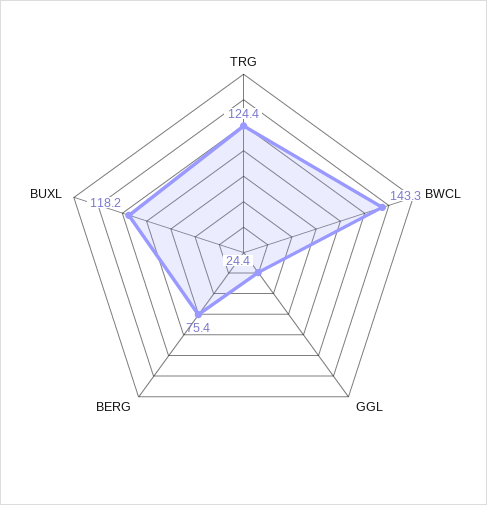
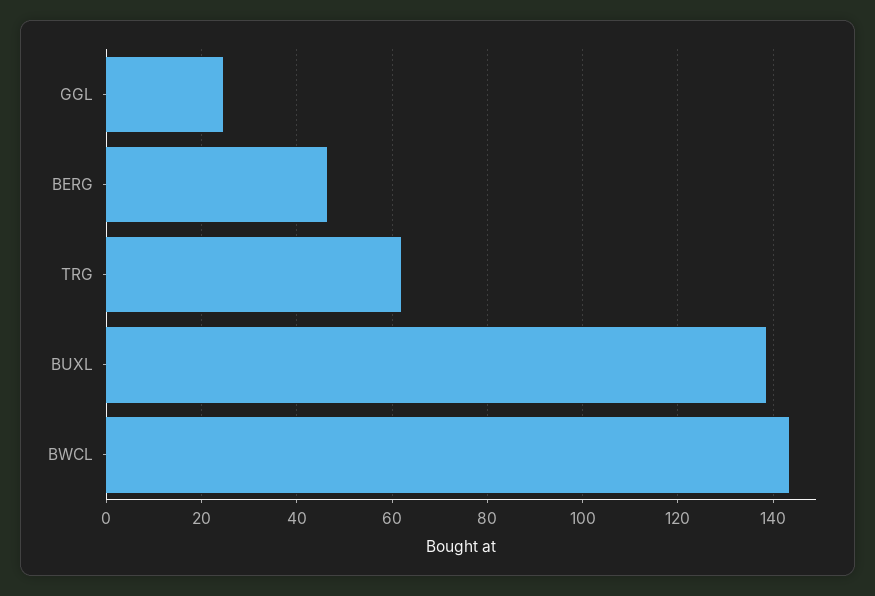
TRG: 124.4 -> 62
BERG: 75.4 -> 46
BUXL: 118.2 -> 138

